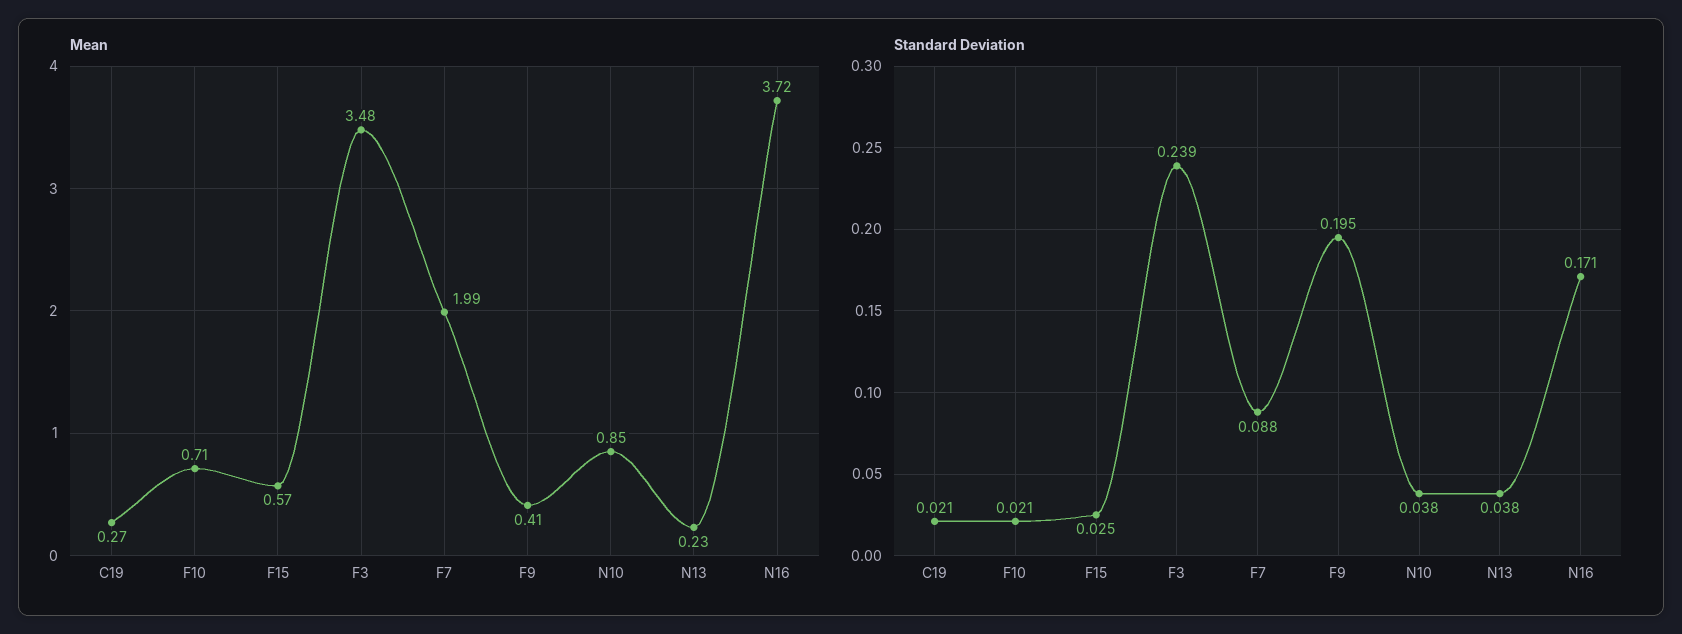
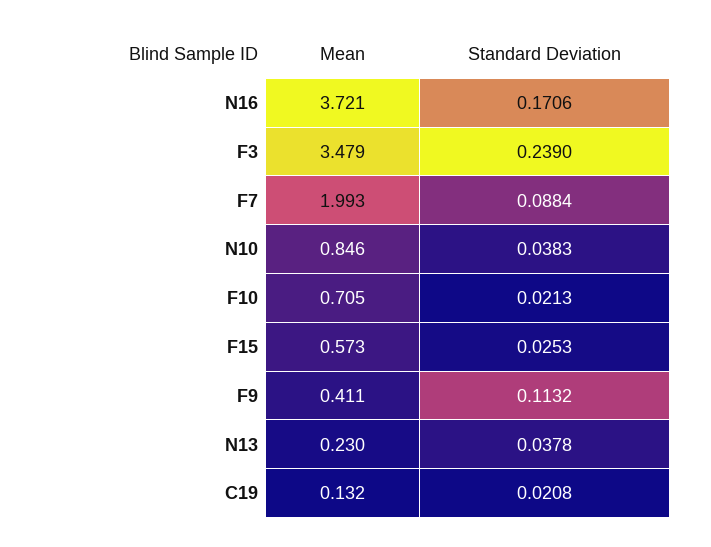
Mean, C19: 0.27 -> 0.132
Standard Deviation, F9: 0.195 -> 0.1132

